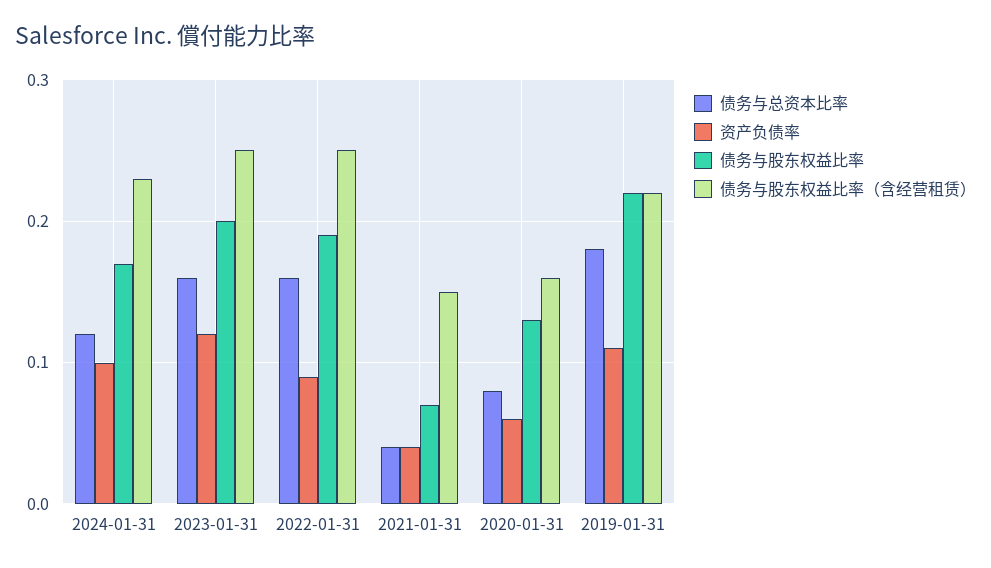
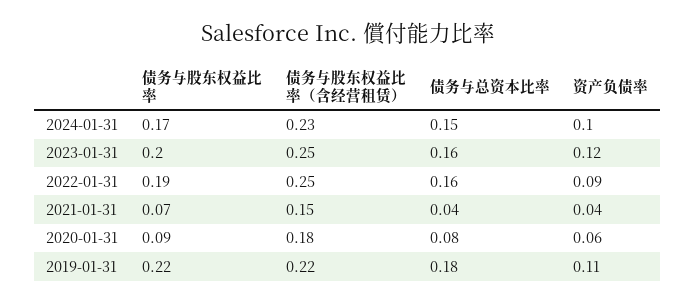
债务与总资本比率, 2024-01-31: 0.12 -> 0.15
债务与股东权益比率, 2020-01-31: 0.13 -> 0.09
债务与股东权益比率（含经营租赁）, 2020-01-31: 0.16 -> 0.18

